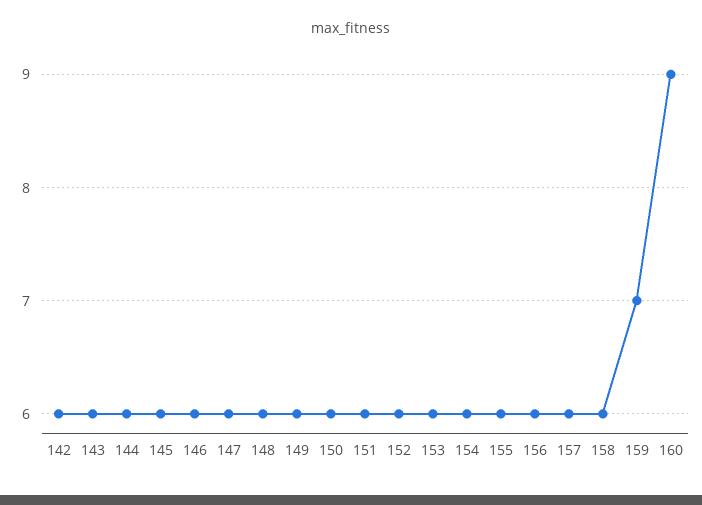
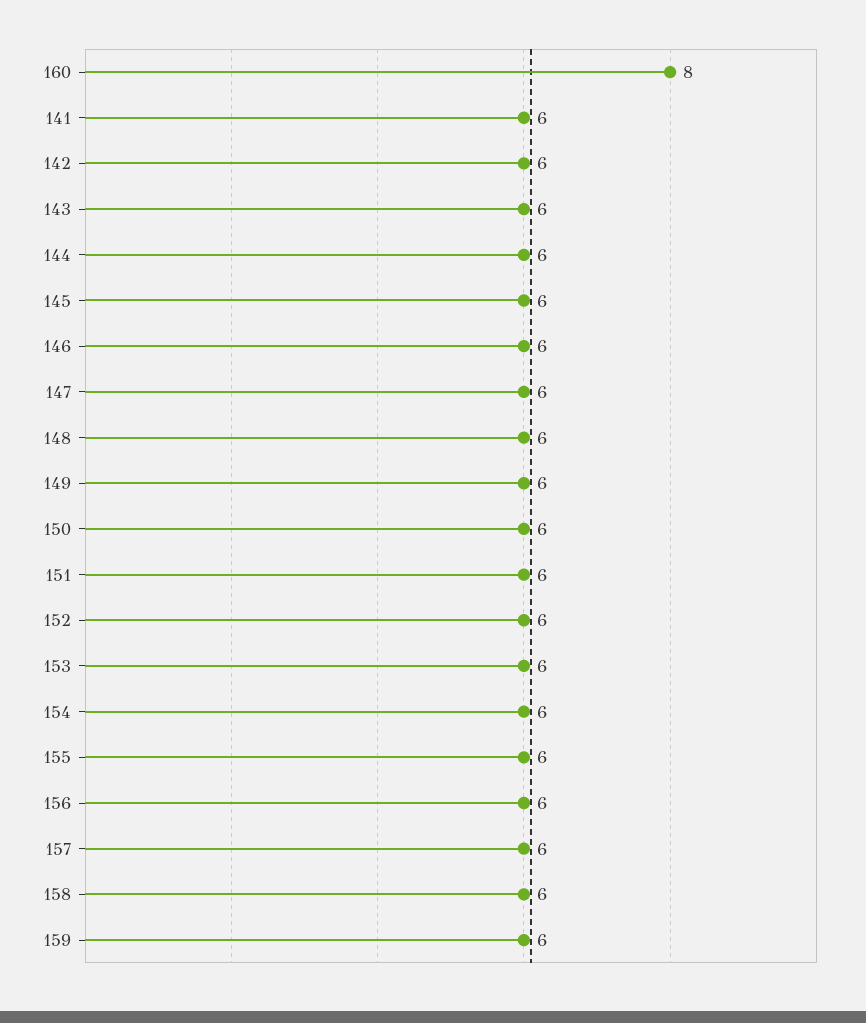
159: 7 -> 6
160: 9 -> 8
141: none -> 6

